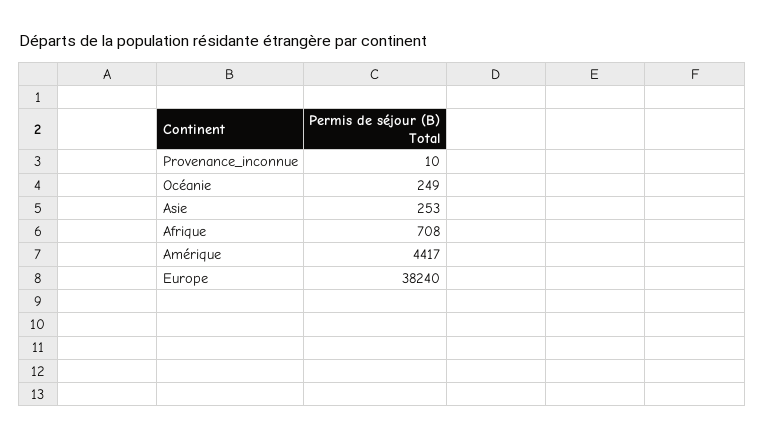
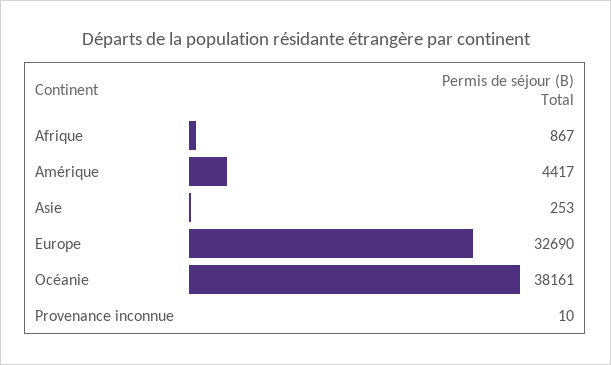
Océanie: 249 -> 38161
Afrique: 708 -> 867
Europe: 38240 -> 32690

